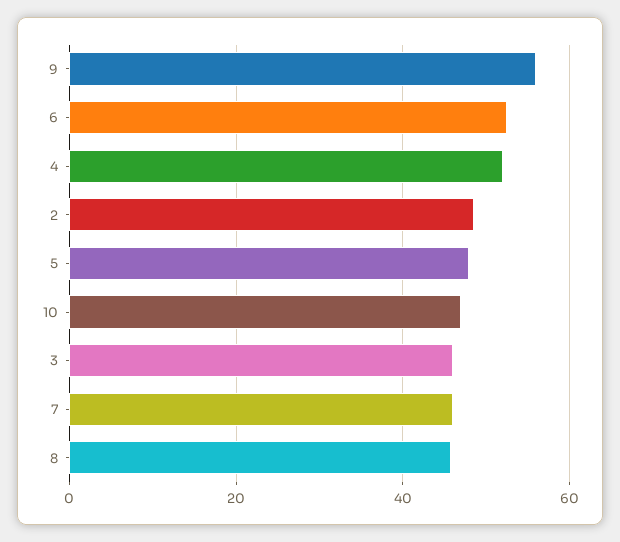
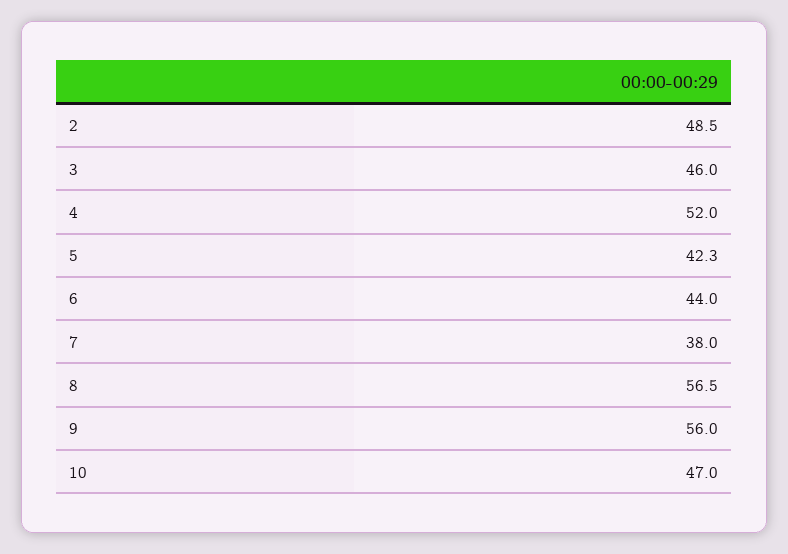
6: 52 -> 44
5: 48 -> 42.3
7: 46 -> 38
8: 46 -> 56.5

